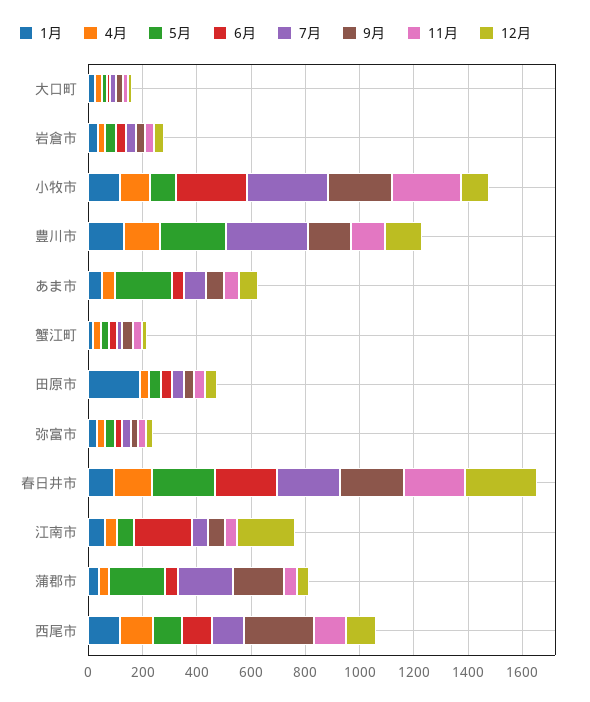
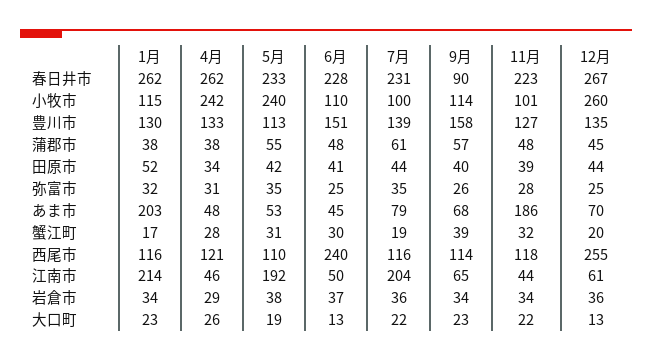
4月, 小牧市: 100 -> 242
5月, 小牧市: 100 -> 240
6月, 小牧市: 250 -> 110
7月, 小牧市: 300 -> 100
9月, 小牧市: 250 -> 114
11月, 小牧市: 250 -> 101
12月, 小牧市: 100 -> 260
5月, 豊川市: 250 -> 113
6月, 豊川市: 0 -> 151
7月, 豊川市: 300 -> 139
1月, あま市: 50 -> 203
5月, あま市: 200 -> 53
11月, あま市: 50 -> 186
1月, 田原市: 200 -> 52
1月, 春日井市: 100 -> 262
4月, 春日井市: 150 -> 262
9月, 春日井市: 250 -> 90
1月, 江南市: 50 -> 214
5月, 江南市: 50 -> 192
6月, 江南市: 200 -> 50
7月, 江南市: 50 -> 204
12月, 江南市: 200 -> 61
5月, 蒲郡市: 200 -> 55
7月, 蒲郡市: 200 -> 61
9月, 蒲郡市: 200 -> 57
6月, 西尾市: 100 -> 240
9月, 西尾市: 250 -> 114
12月, 西尾市: 100 -> 255

